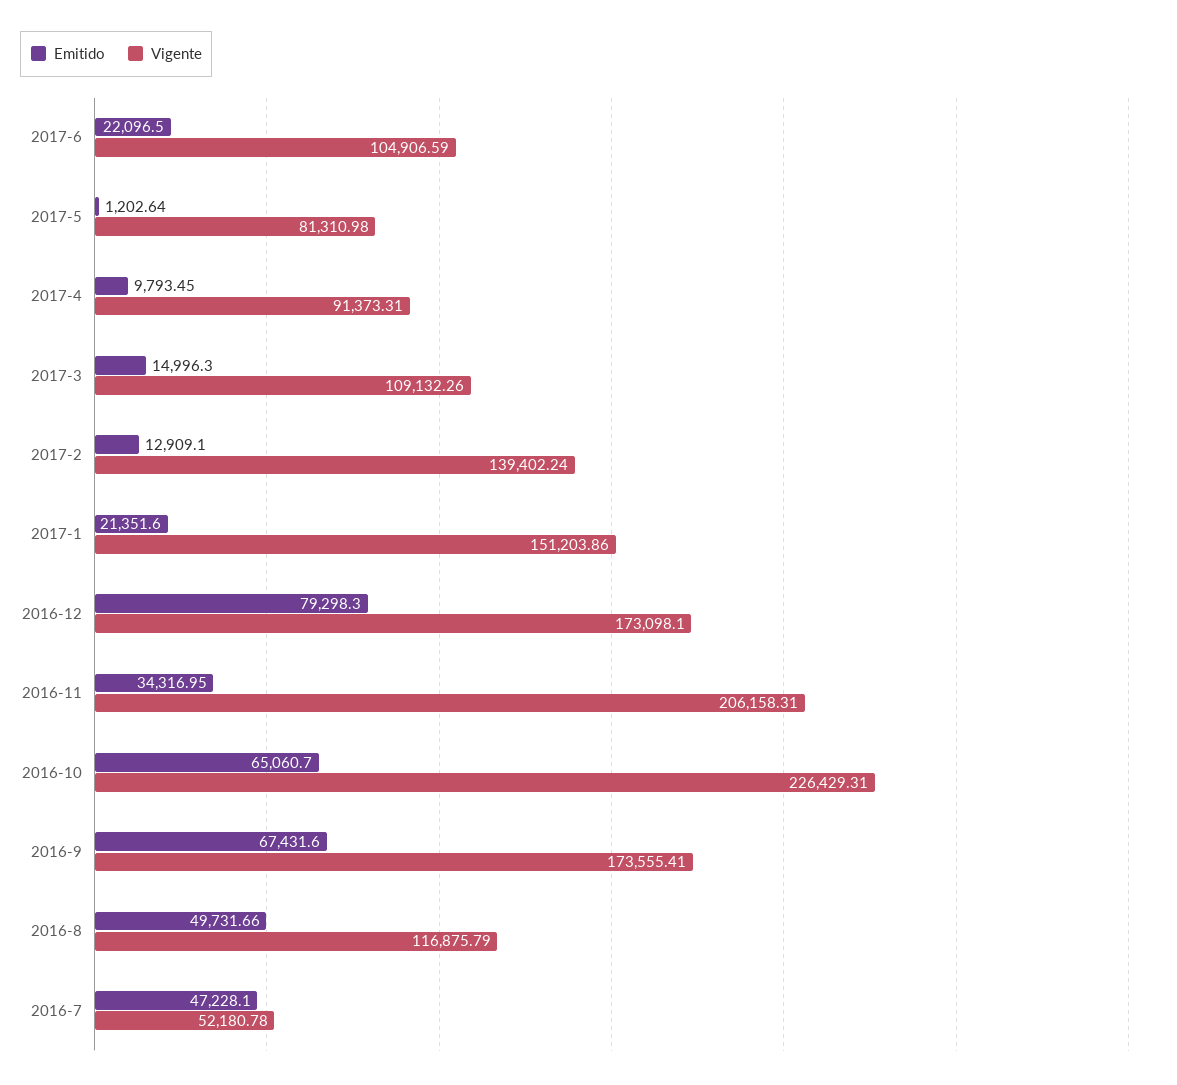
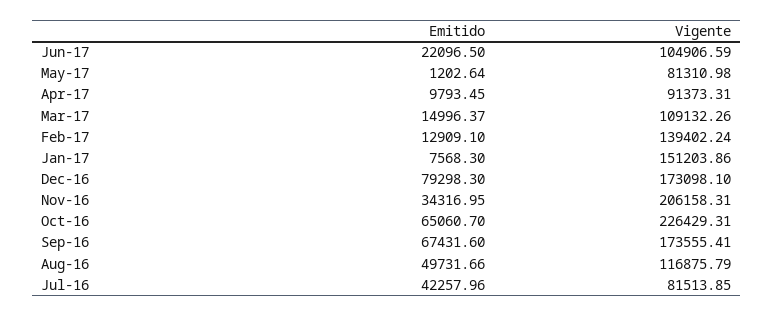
Emitido, 2017-3: 14996.3 -> 14996.37
Emitido, 2017-1: 21351.6 -> 7568.3
Emitido, 2016-7: 47228.1 -> 42257.96
Vigente, 2016-7: 52180.78 -> 81513.85

